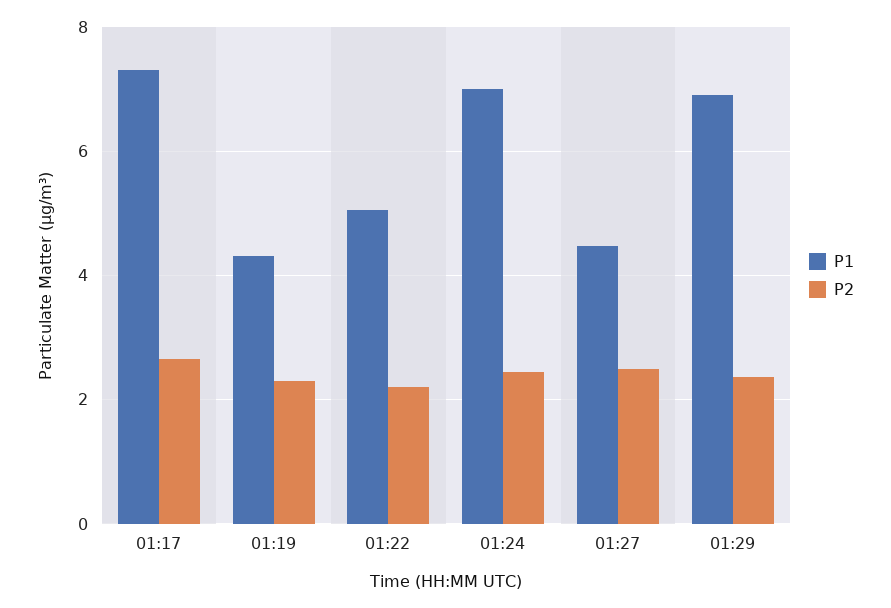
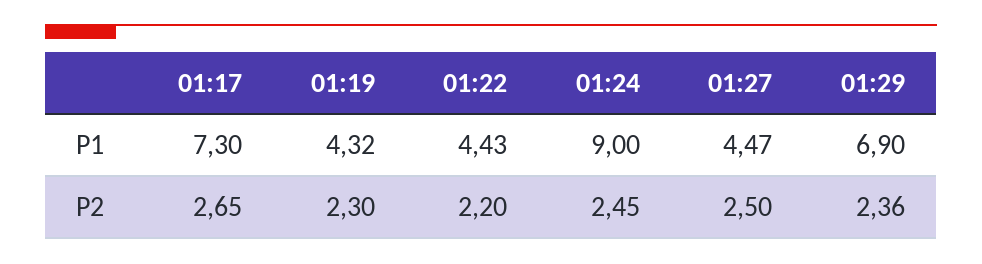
P1, 01:22: 5 -> 4.43
P1, 01:24: 7 -> 9

